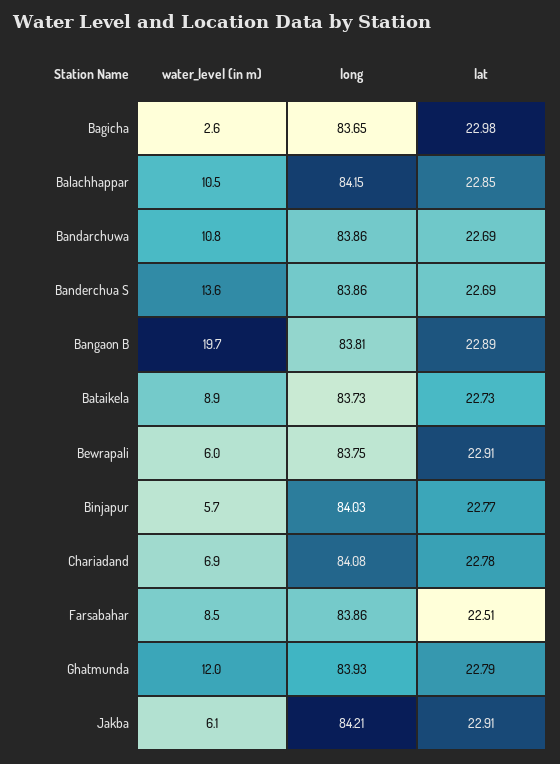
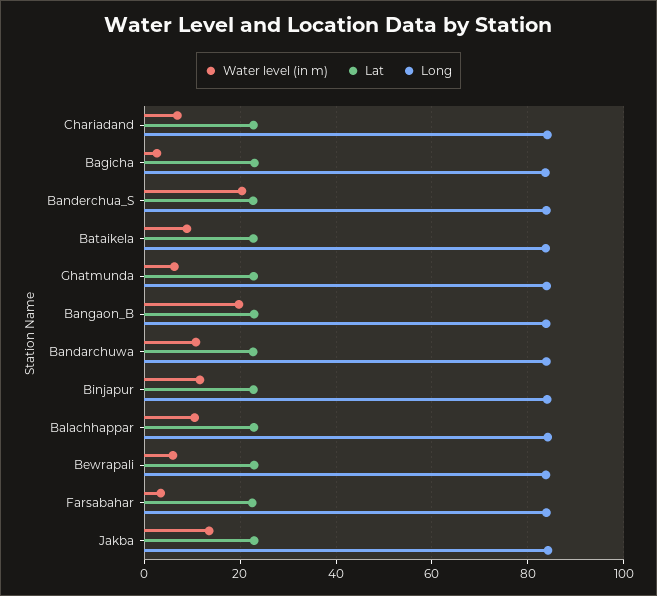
water_level (in m), Banderchua S: 13.6 -> 20
water_level (in m), Binjapur: 5.7 -> 12
water_level (in m), Farsabahar: 8.5 -> 4
water_level (in m), Ghatmunda: 12 -> 6
water_level (in m), Jakba: 6.1 -> 14

